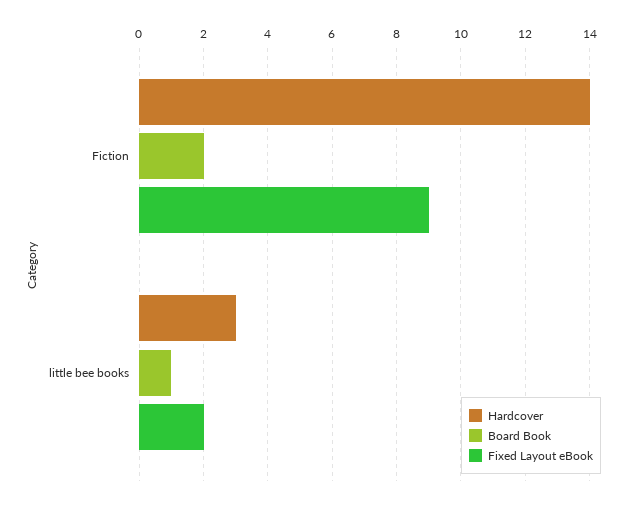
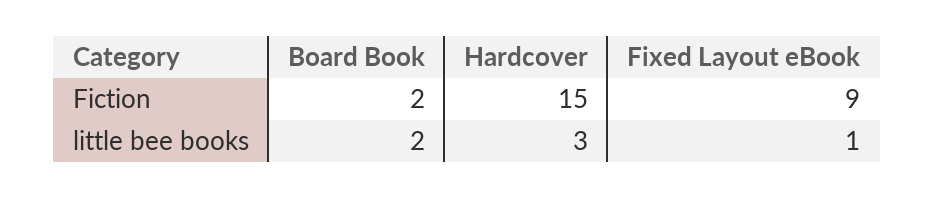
Hardcover, Fiction: 14 -> 15
Board Book, little bee books: 1 -> 2
Fixed Layout eBook, little bee books: 2 -> 1

